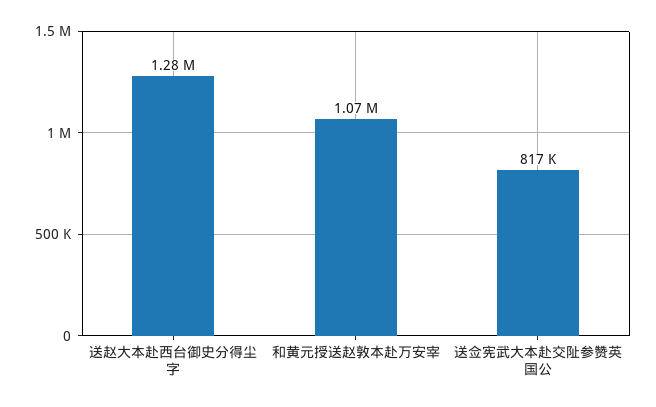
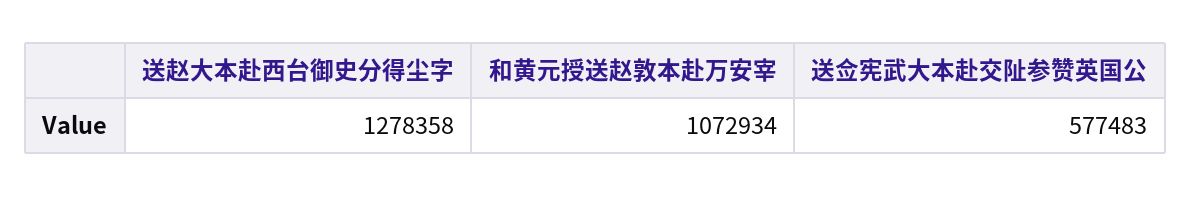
送佥宪武大本赴交阯参赞英国公: 817000 -> 577483

